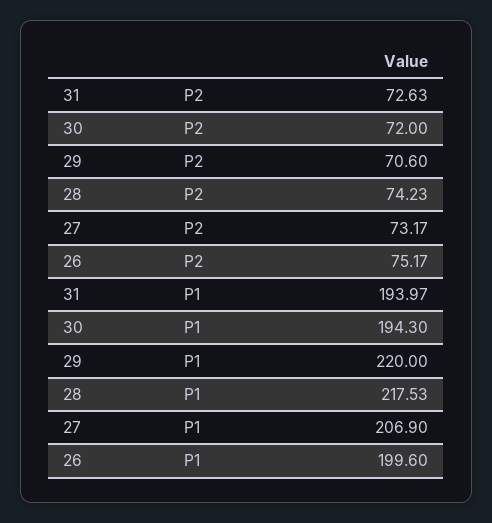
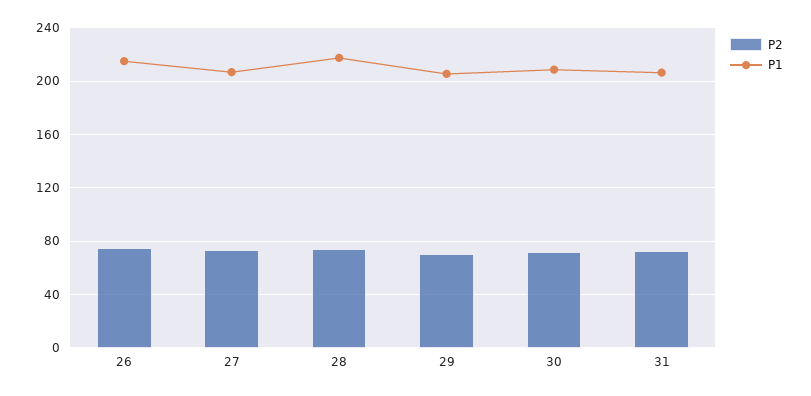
P1, 31: 193.97 -> 205
P1, 30: 194.3 -> 210
P1, 29: 220 -> 205
P1, 26: 199.6 -> 215

